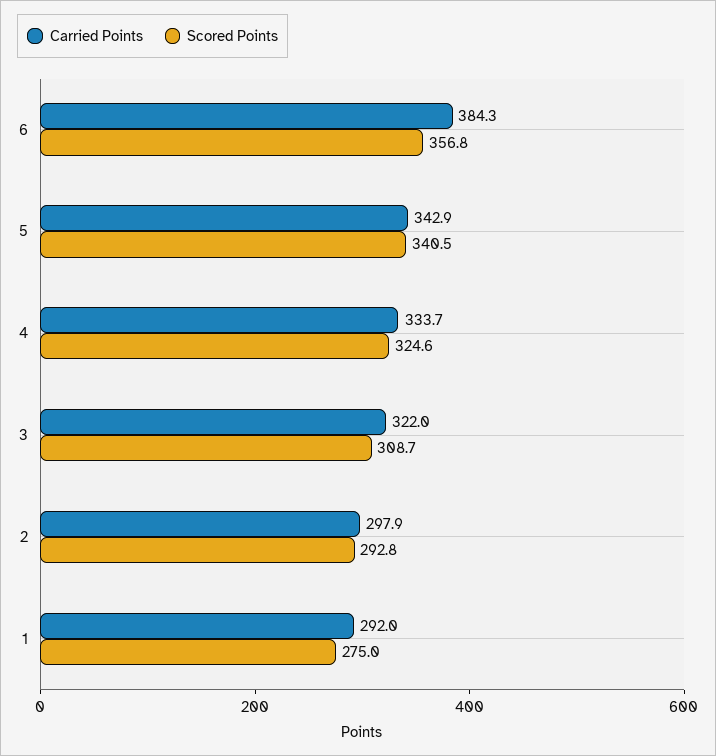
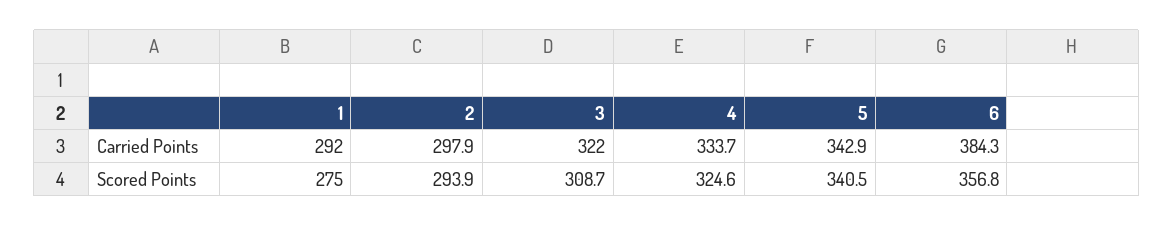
Scored Points, 2: 292.8 -> 293.9

